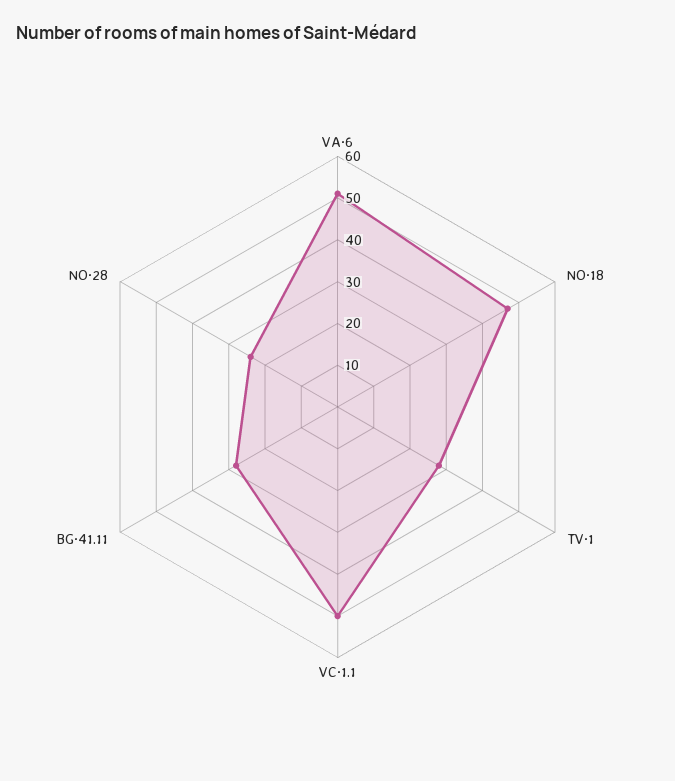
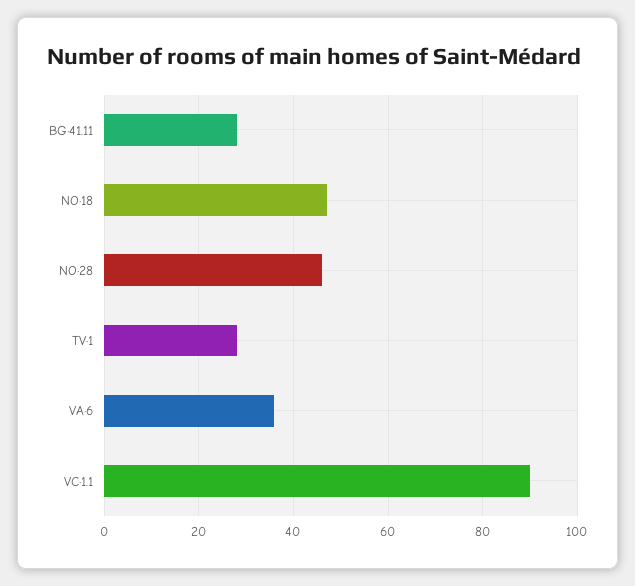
VA·6: 50 -> 35
VC·1.1: 50 -> 90
NO·28: 25 -> 45

